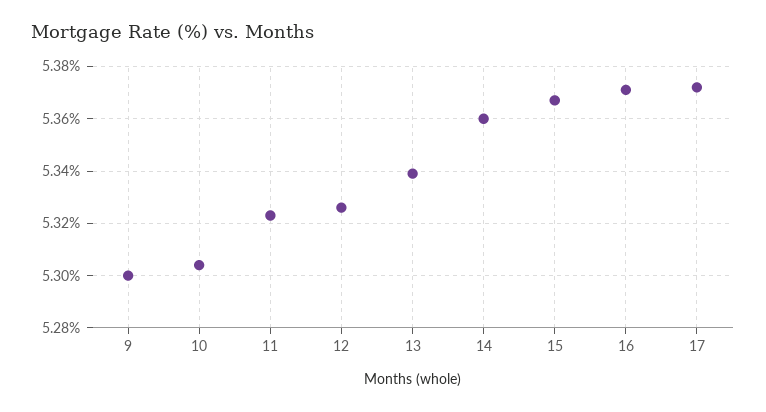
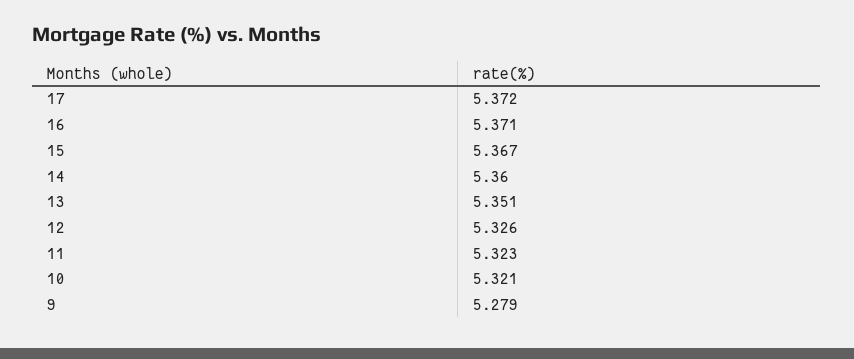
9: 5.3 -> 5.279
10: 5.305 -> 5.321
13: 5.34 -> 5.351

